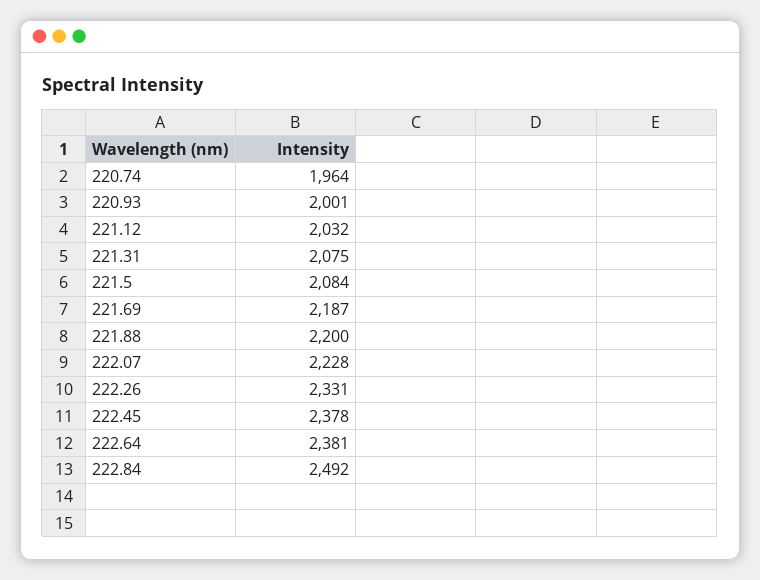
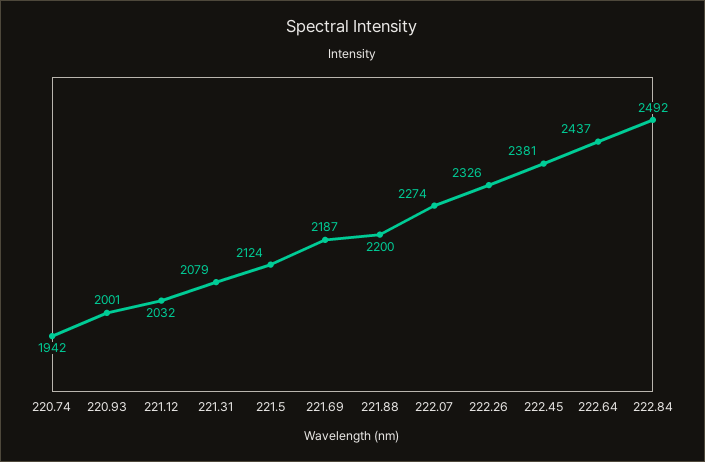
220.74: 1964 -> 1942
221.31: 2075 -> 2079
221.5: 2084 -> 2124
222.07: 2228 -> 2274
222.26: 2331 -> 2326
222.45: 2378 -> 2381
222.64: 2381 -> 2437

